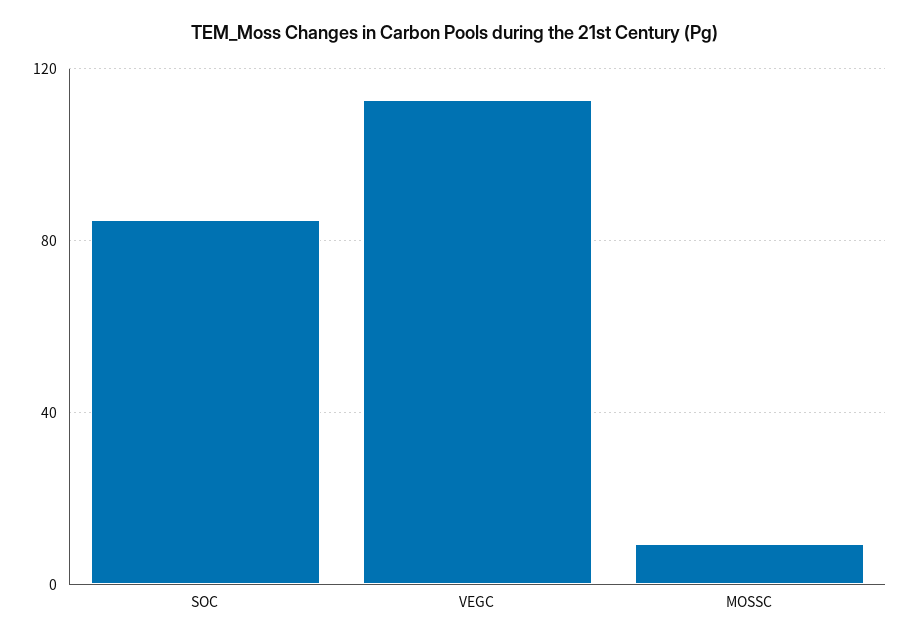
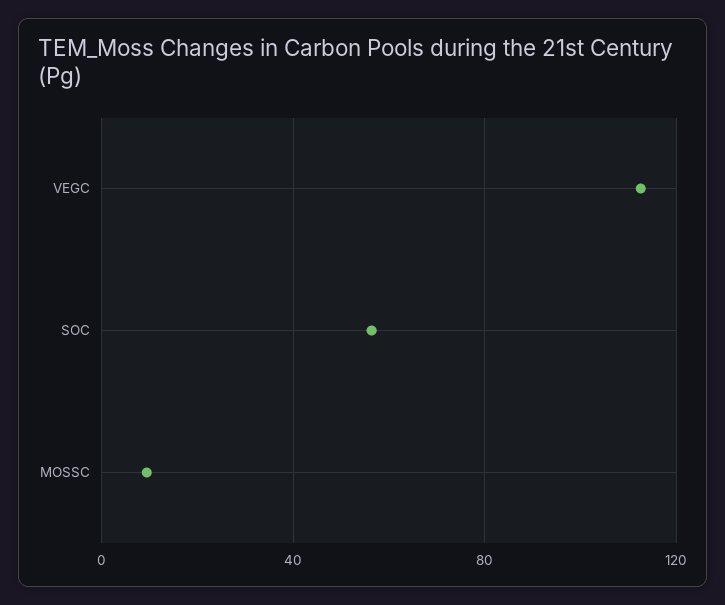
SOC: 85 -> 55

